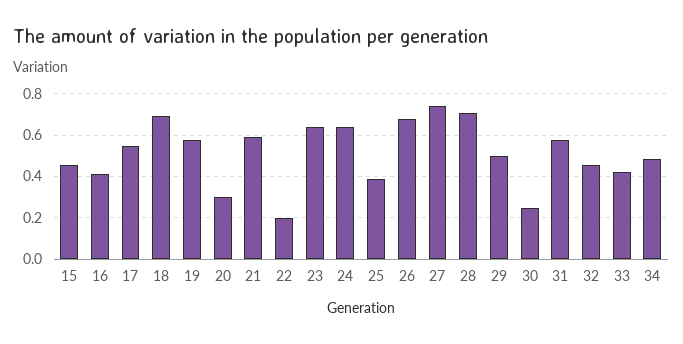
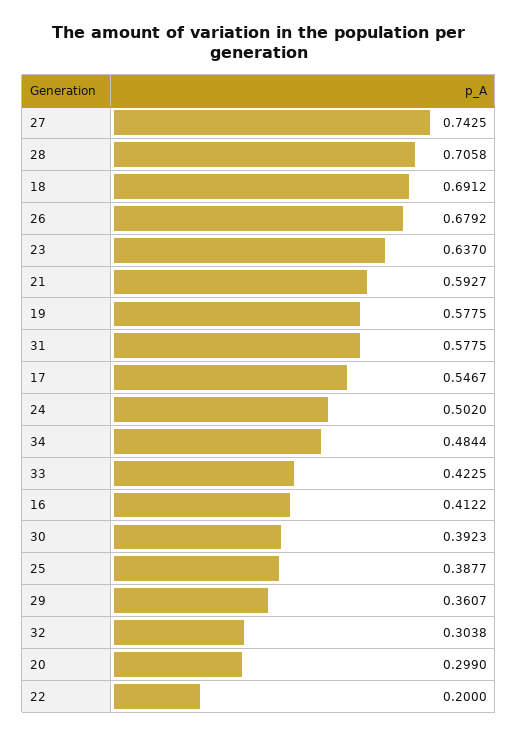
15: 0.45 -> none
24: 0.65 -> 0.502
29: 0.5 -> 0.3607
30: 0.25 -> 0.3923
32: 0.45 -> 0.3038

